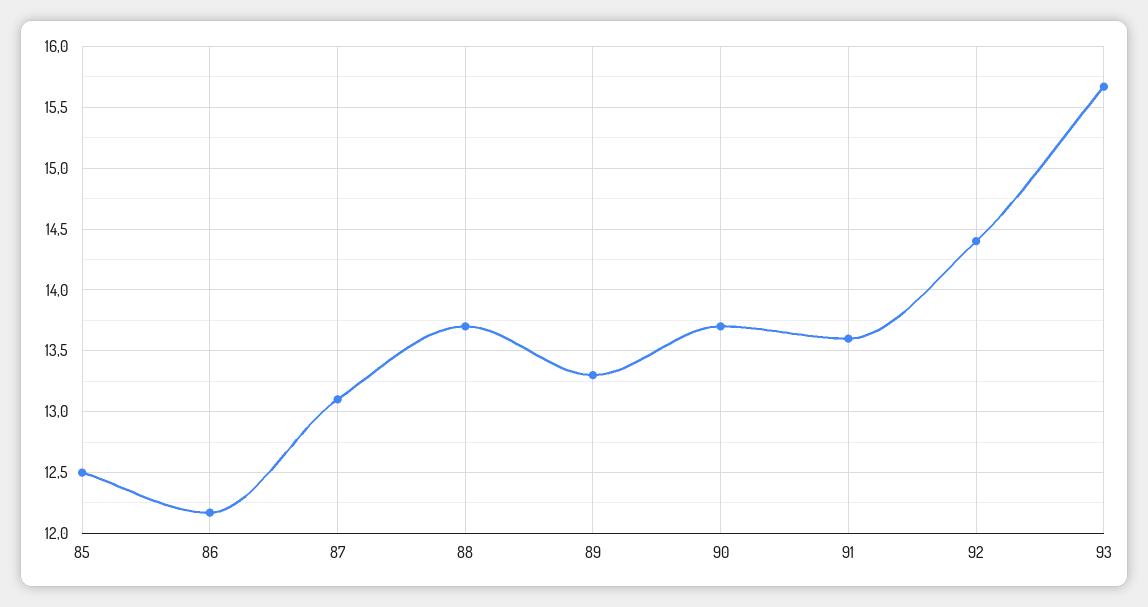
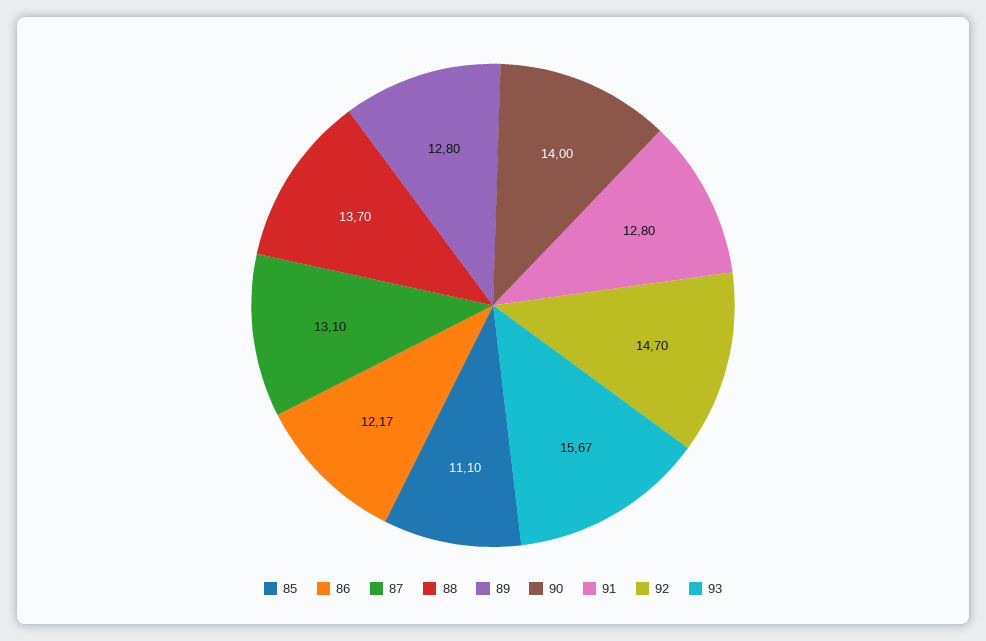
85: 12.5 -> 11.1
89: 13.3 -> 12.8
90: 13.7 -> 14
91: 13.6 -> 12.8
92: 14.4 -> 14.7

